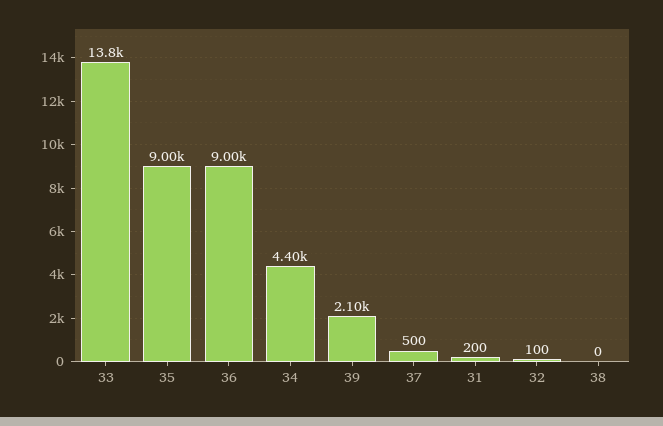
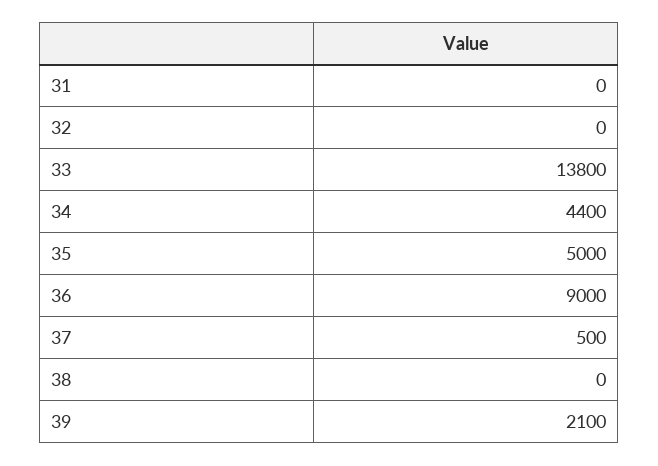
35: 9000 -> 5000
31: 200 -> 0
32: 100 -> 0

